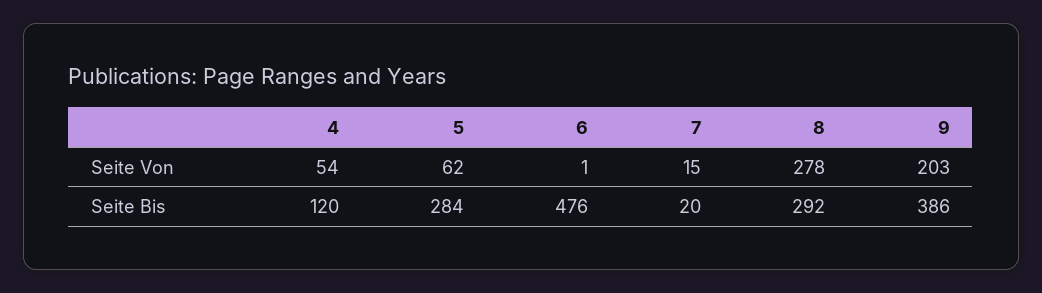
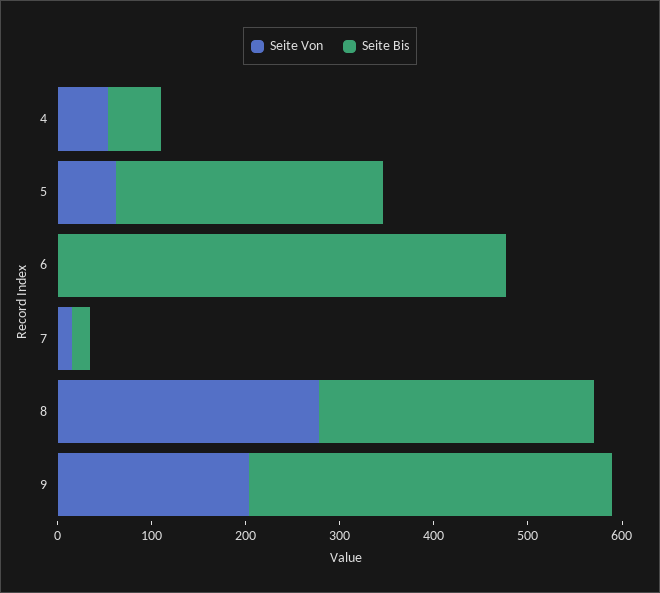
Seite Bis, 4: 120 -> 60

